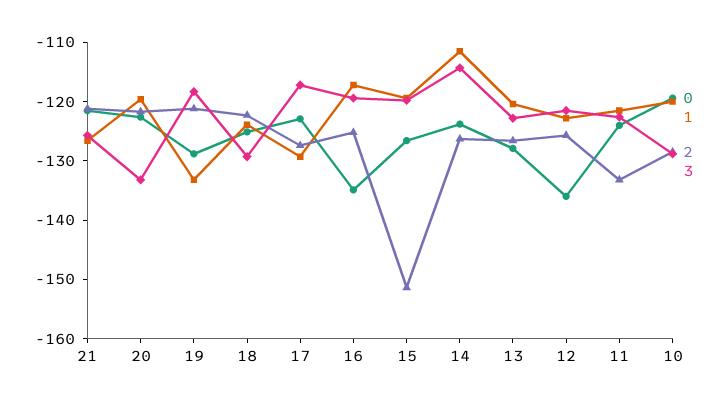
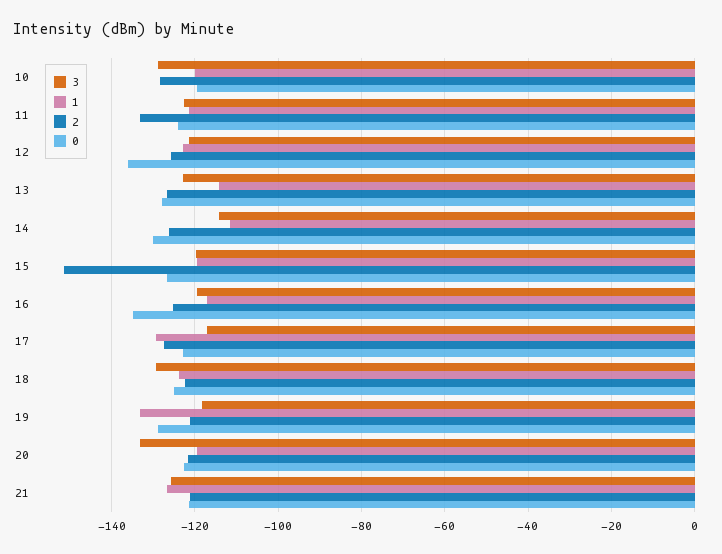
0, 14: -124 -> -130
1, 13: -120 -> -114

